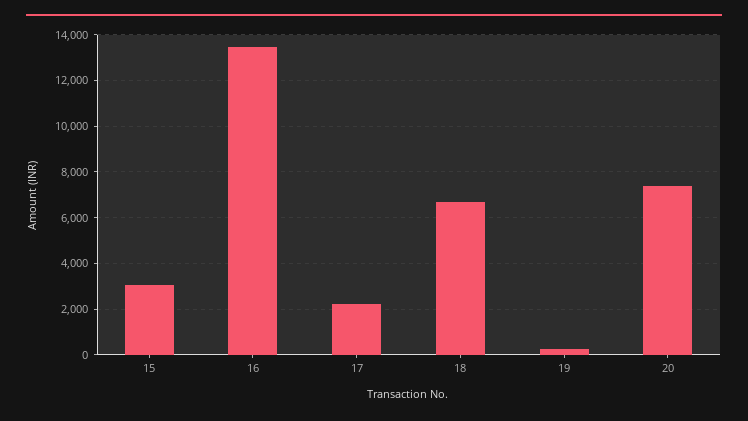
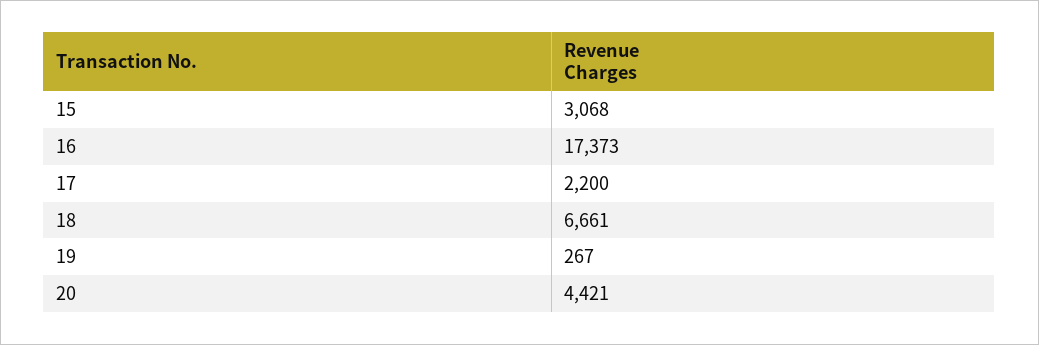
16: 13500 -> 17373
20: 7500 -> 4421

